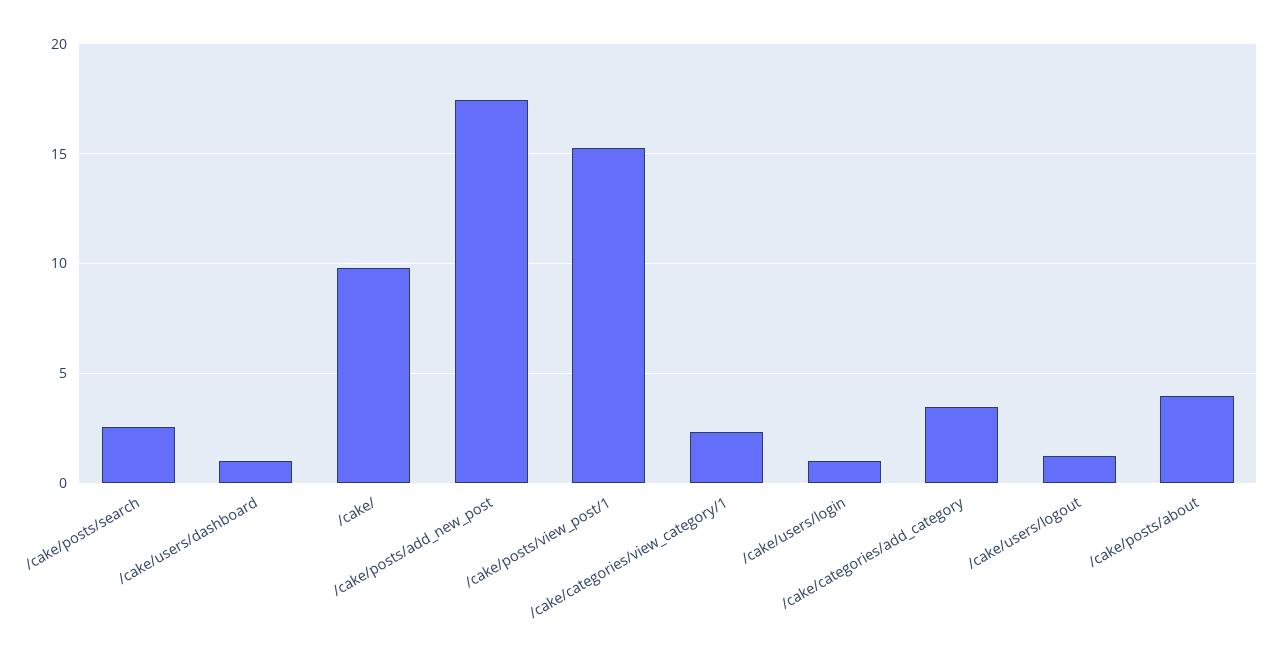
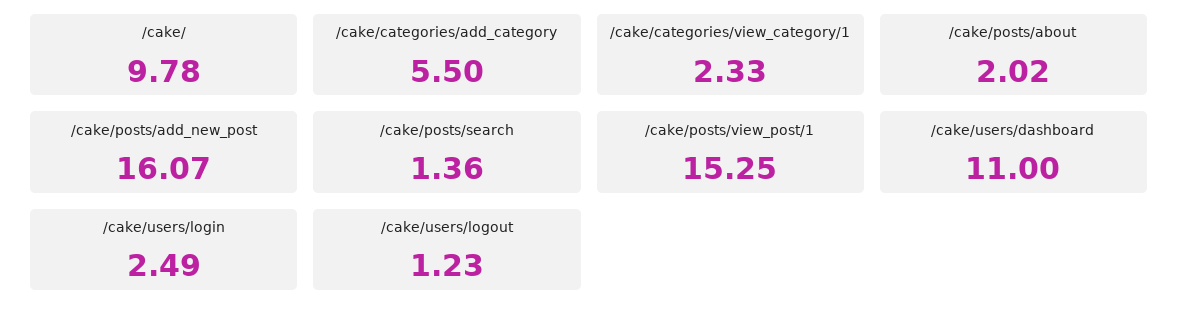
/cake/posts/search: 2.5 -> 1.36
/cake/users/dashboard: 1 -> 11
/cake/posts/add_new_post: 17.5 -> 16.07
/cake/users/login: 1 -> 2.49
/cake/categories/add_category: 3.5 -> 5.5
/cake/posts/about: 4 -> 2.02

